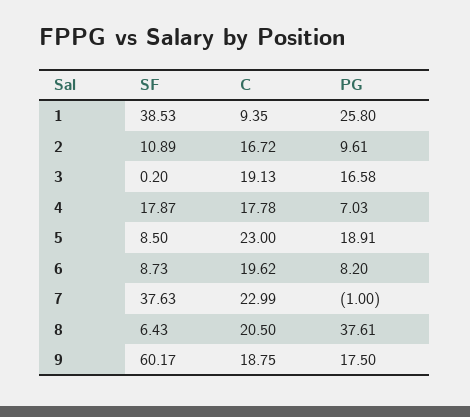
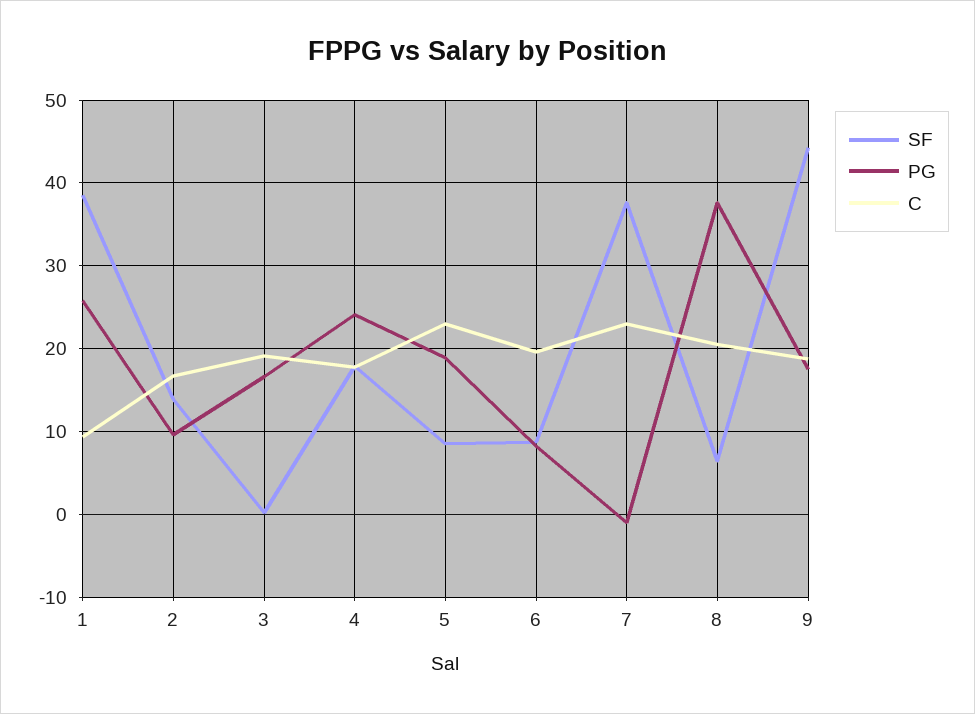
SF, 2: 10.89 -> 14
PG, 4: 7.03 -> 24
SF, 9: 60.17 -> 44

